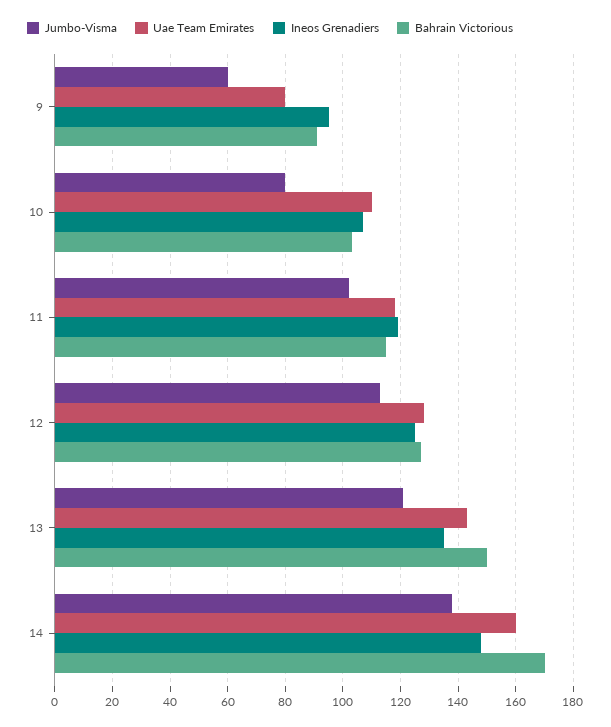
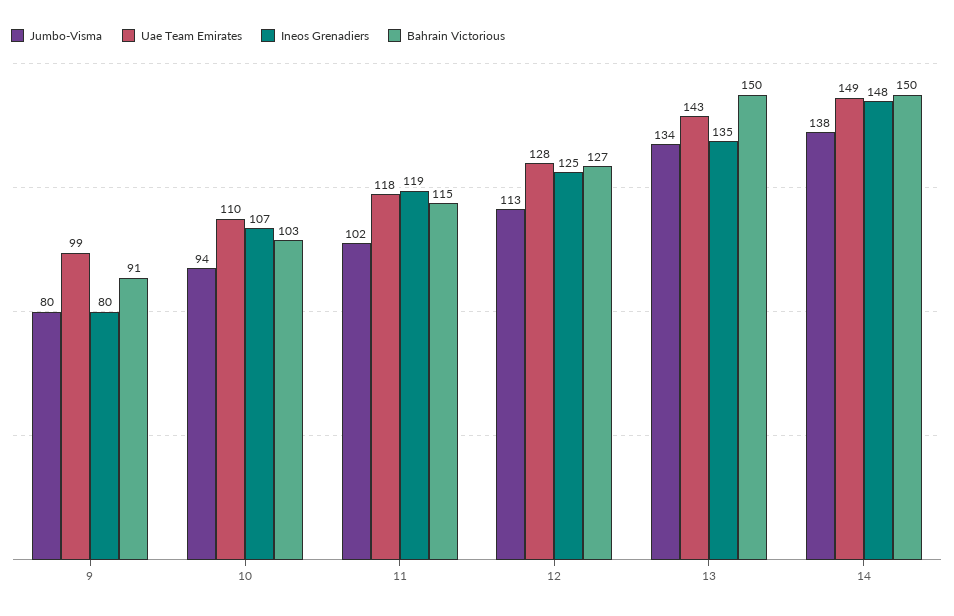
Jumbo-Visma, 9: 60 -> 80
Uae Team Emirates, 9: 80 -> 99
Ineos Grenadiers, 9: 95 -> 80
Jumbo-Visma, 10: 80 -> 94
Jumbo-Visma, 13: 120 -> 134
Uae Team Emirates, 14: 160 -> 149
Bahrain Victorious, 14: 170 -> 150

